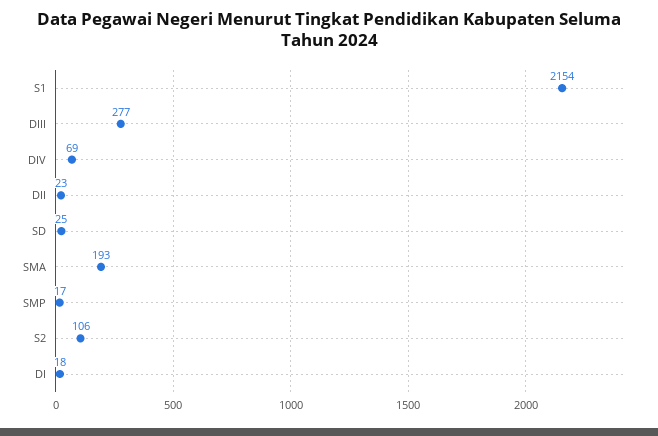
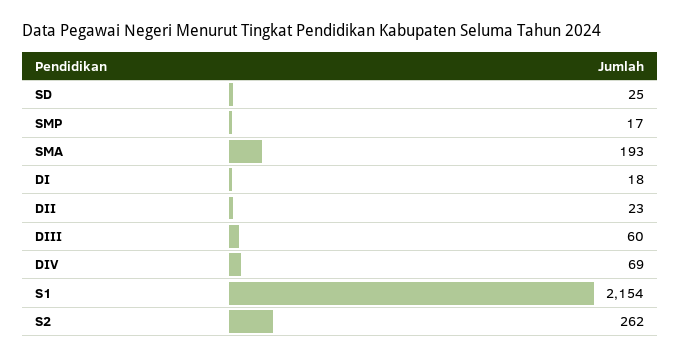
DIII: 277 -> 60
S2: 106 -> 262

